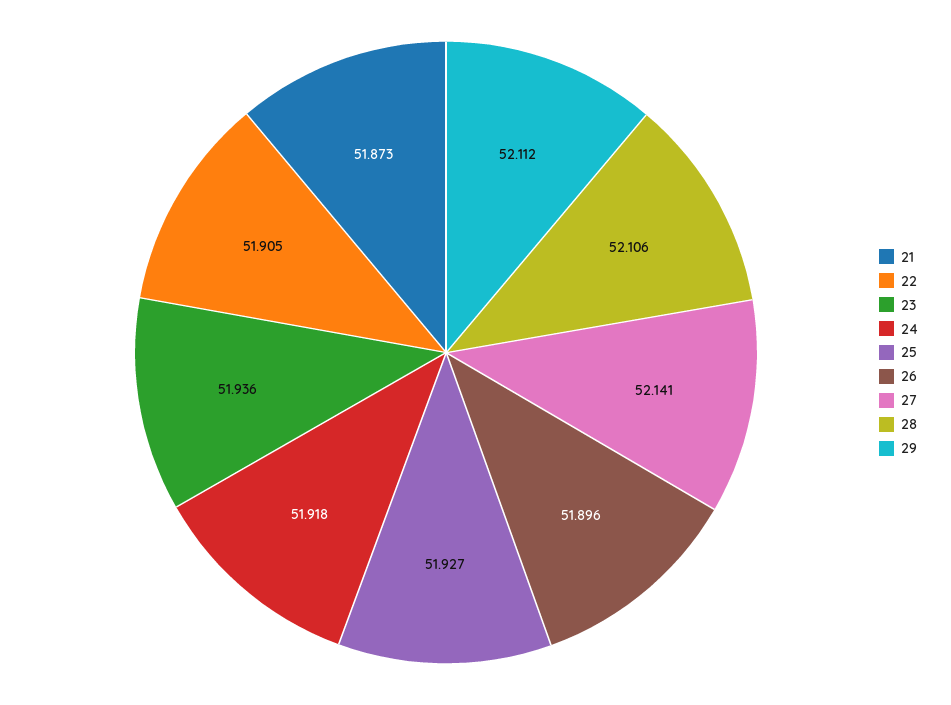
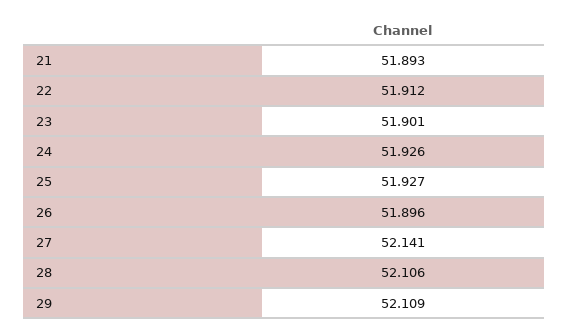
21: 51.873 -> 51.893
22: 51.905 -> 51.912
23: 51.936 -> 51.901
24: 51.918 -> 51.926
29: 52.112 -> 52.109

